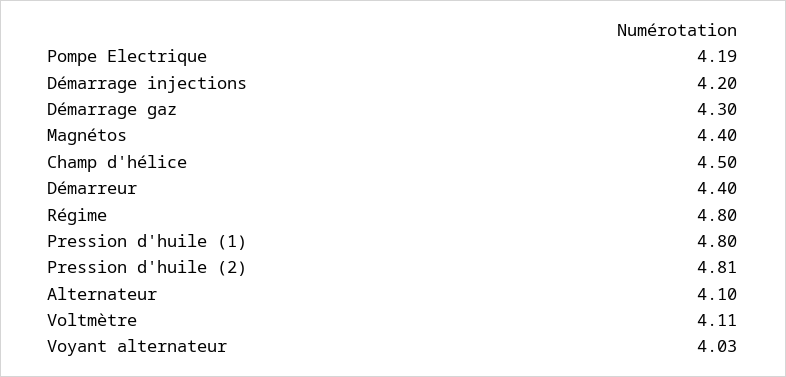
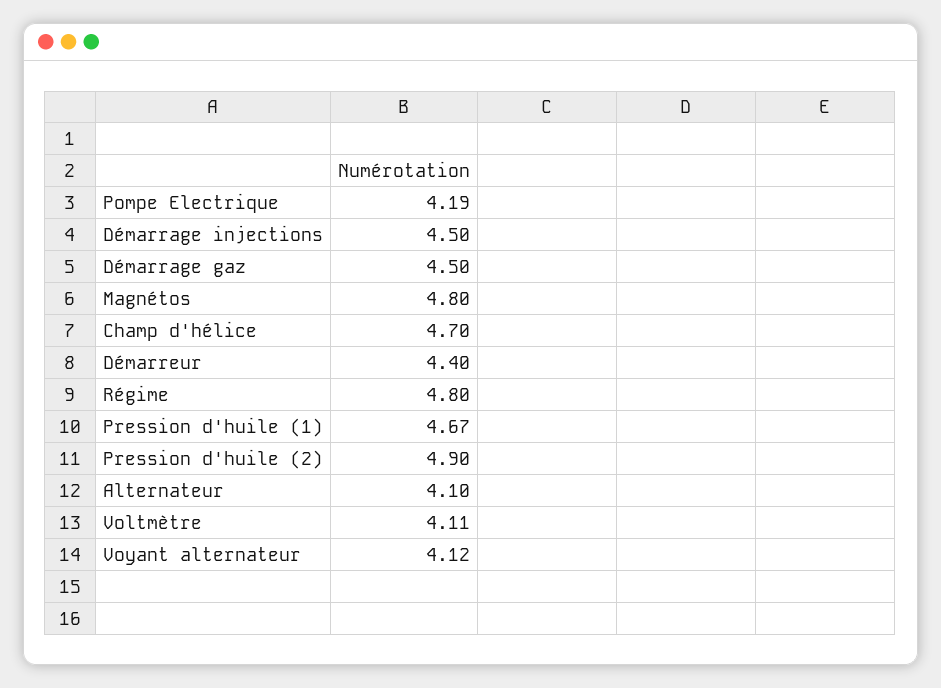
Démarrage injections: 4.2 -> 4.5
Démarrage gaz: 4.3 -> 4.5
Magnétos: 4.4 -> 4.8
Champ d'hélice: 4.5 -> 4.7
Pression d'huile (1): 4.8 -> 4.67
Pression d'huile (2): 4.81 -> 4.9
Voyant alternateur: 4.03 -> 4.12

